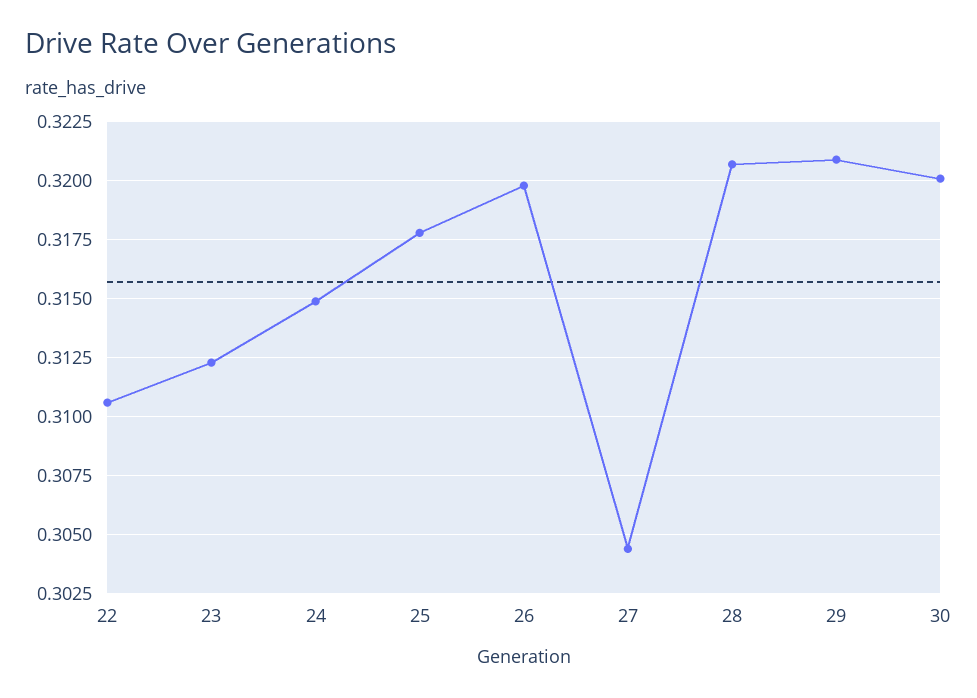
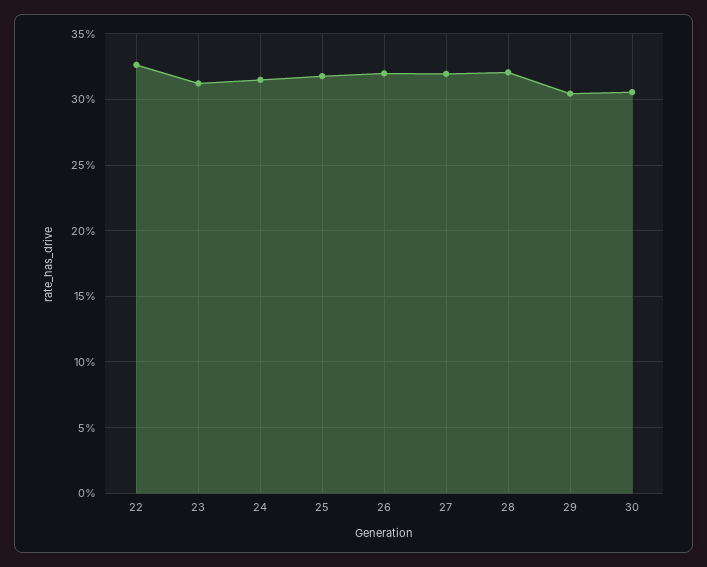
22: 0.3105 -> 0.325
27: 0.3045 -> 0.32
29: 0.321 -> 0.305
30: 0.32 -> 0.305

